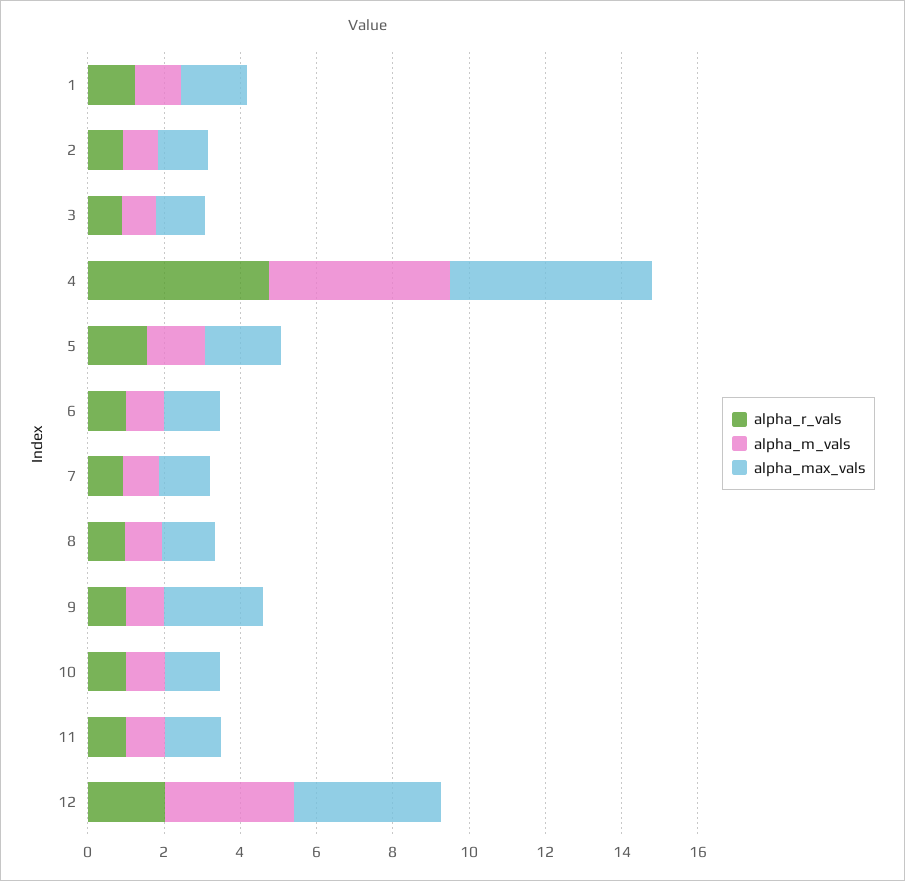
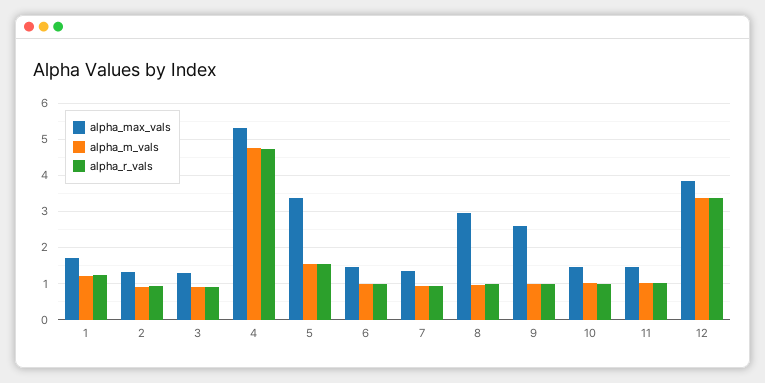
alpha_max_vals, 5: 2 -> 3.4
alpha_max_vals, 8: 1.5 -> 3
alpha_r_vals, 12: 2 -> 3.4

